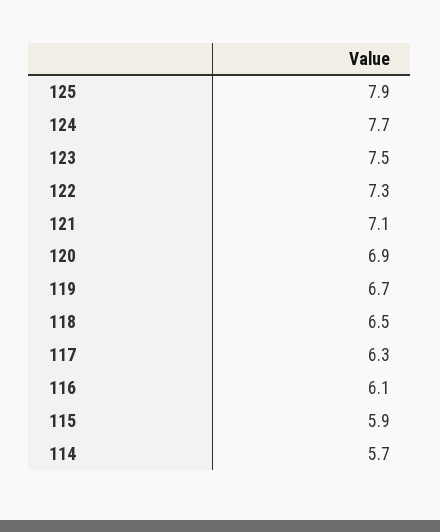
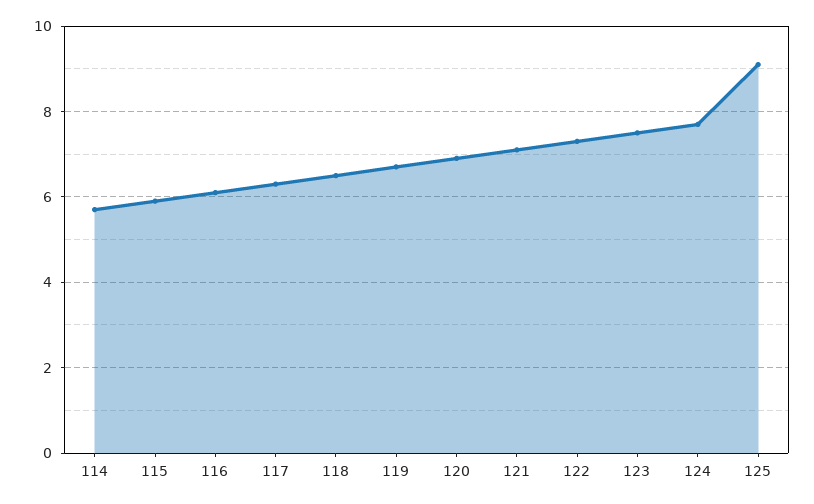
125: 7.9 -> 9

